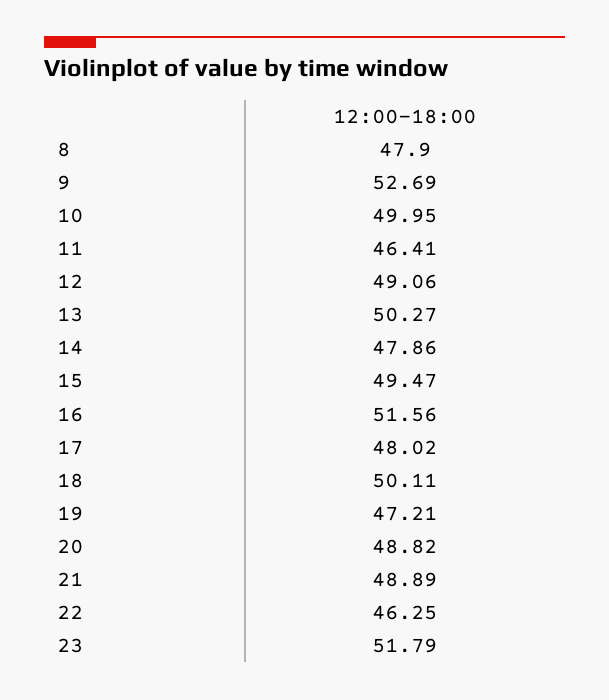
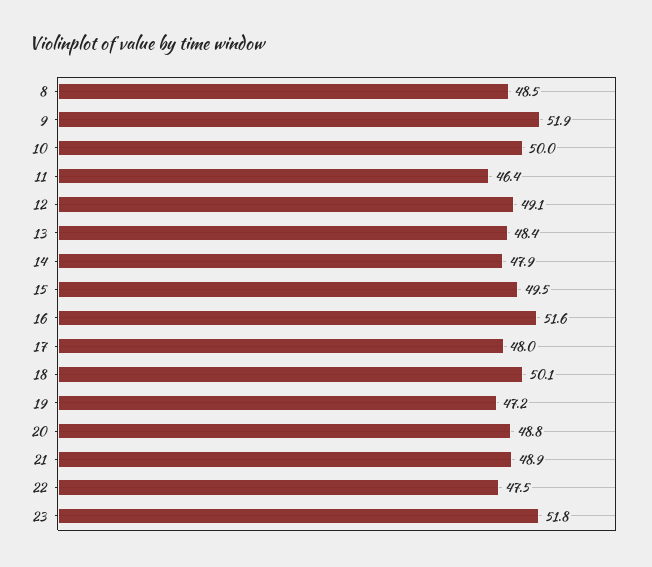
8: 47.9 -> 48.5
9: 52.69 -> 51.9
13: 50.27 -> 48.4
22: 46.25 -> 47.5

